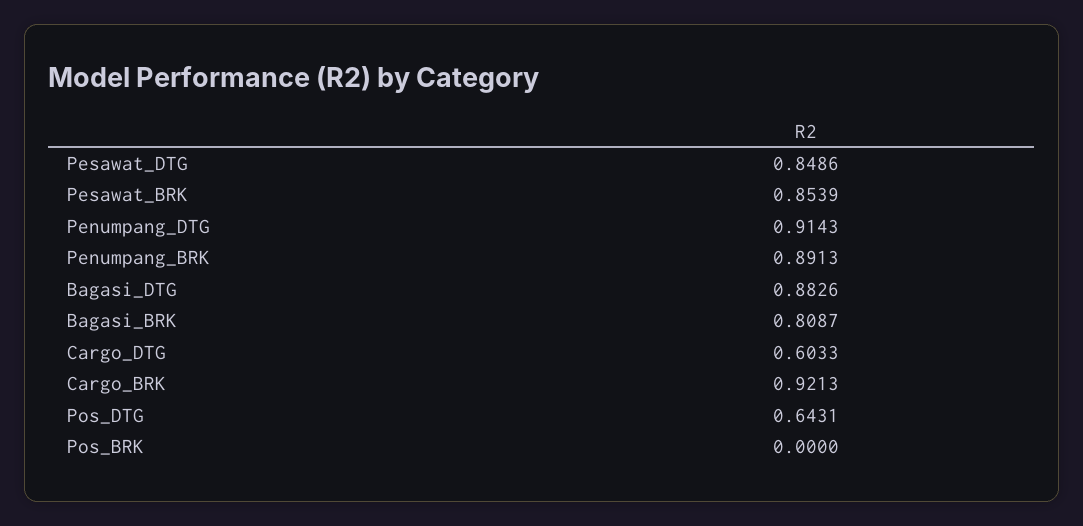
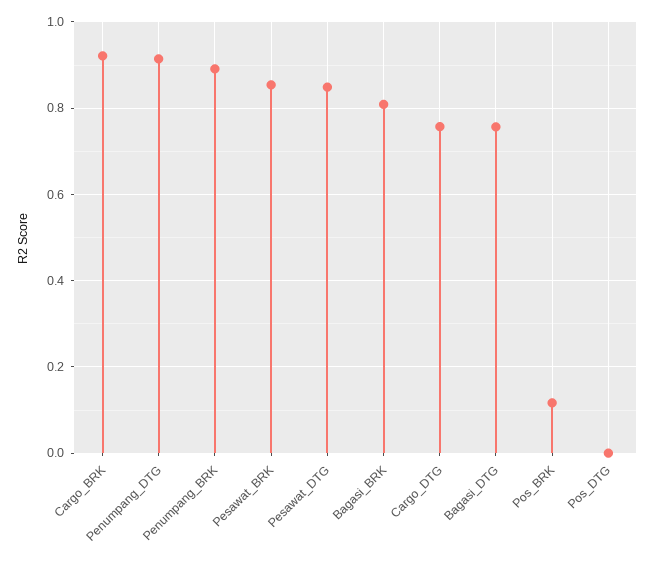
Bagasi_DTG: 0.8826 -> 0.76
Cargo_DTG: 0.6033 -> 0.76
Pos_DTG: 0.6431 -> 0
Pos_BRK: 0 -> 0.12

